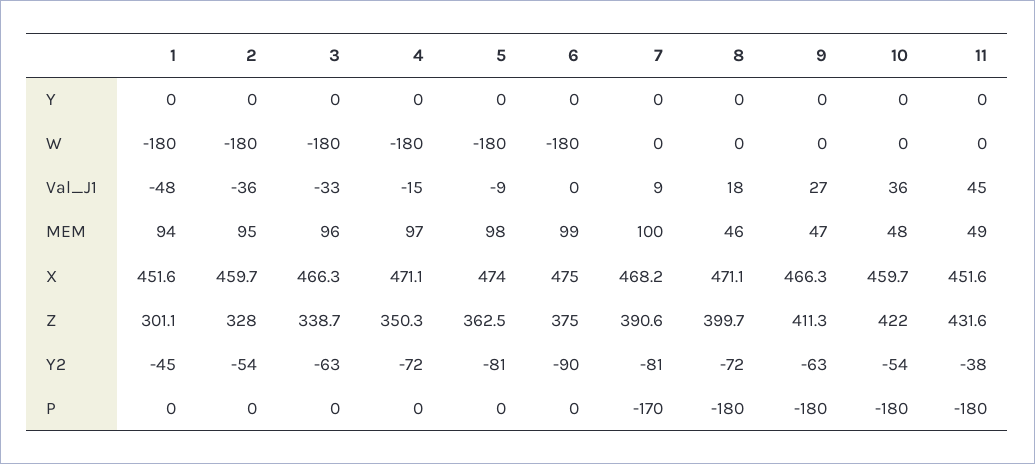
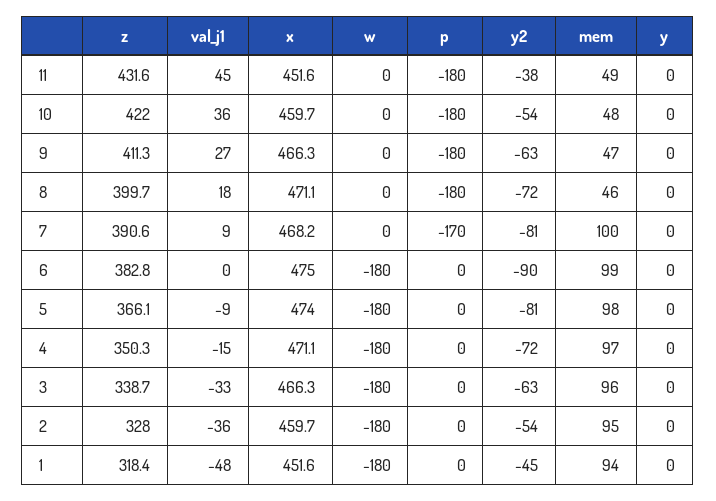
1, Z: 301.1 -> 318.4
5, Z: 362.5 -> 366.1
6, Z: 375 -> 382.8

